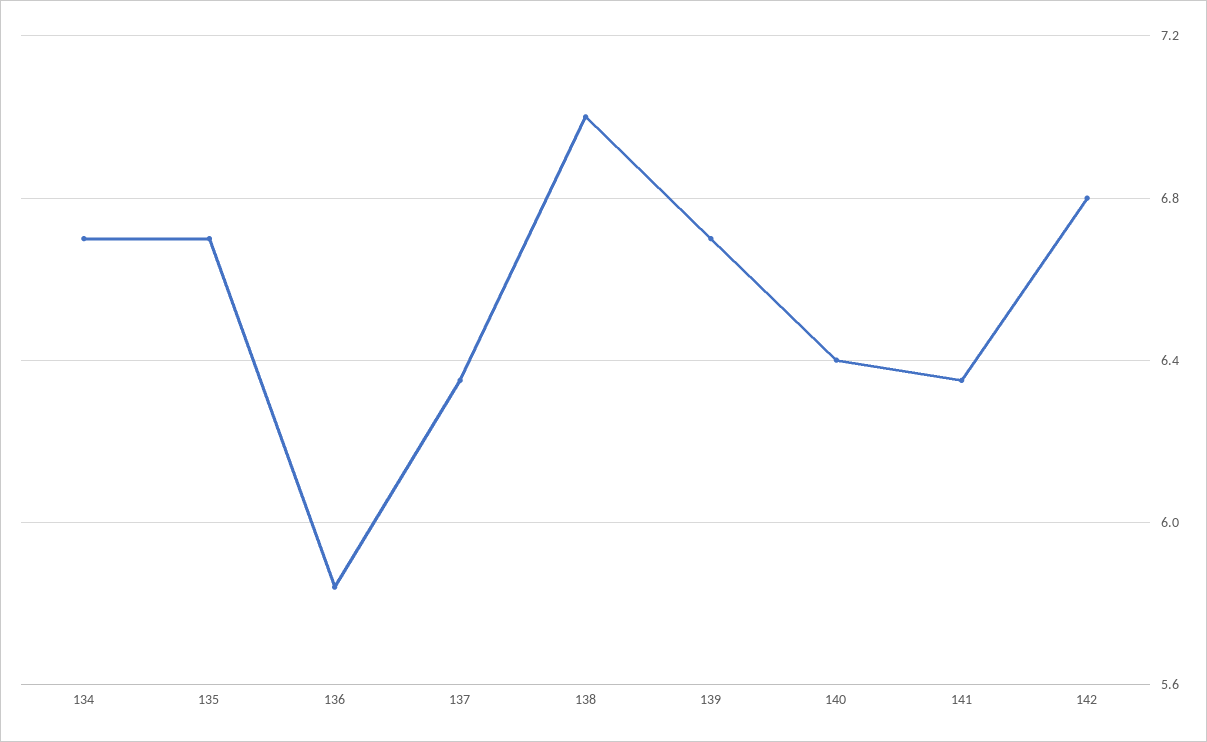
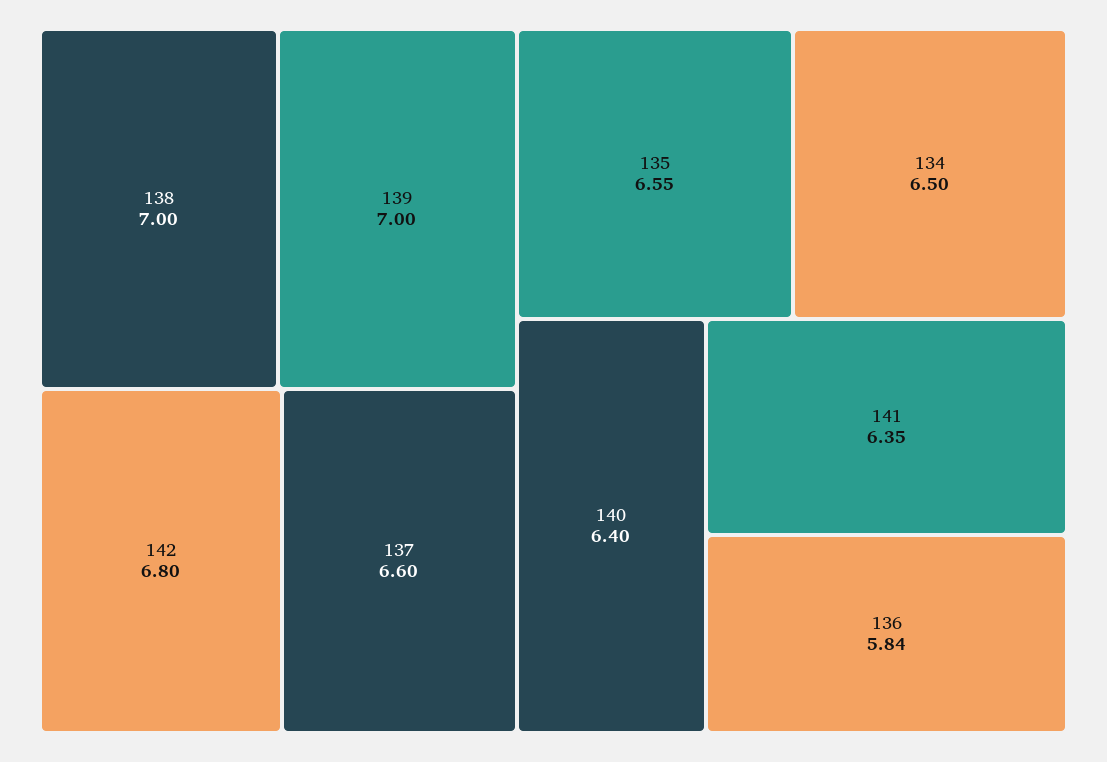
134: 6.7 -> 6.5
135: 6.7 -> 6.55
137: 6.35 -> 6.6
139: 6.7 -> 7

